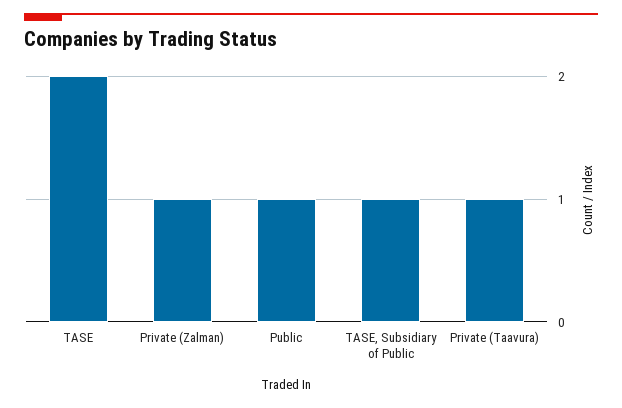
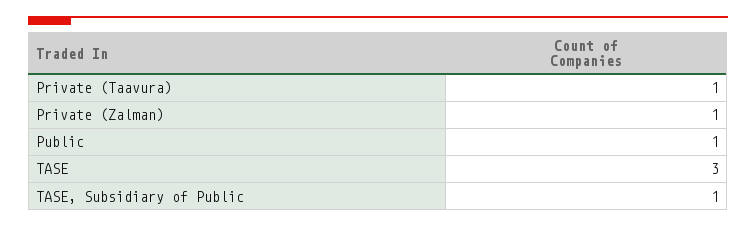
TASE: 2 -> 3

